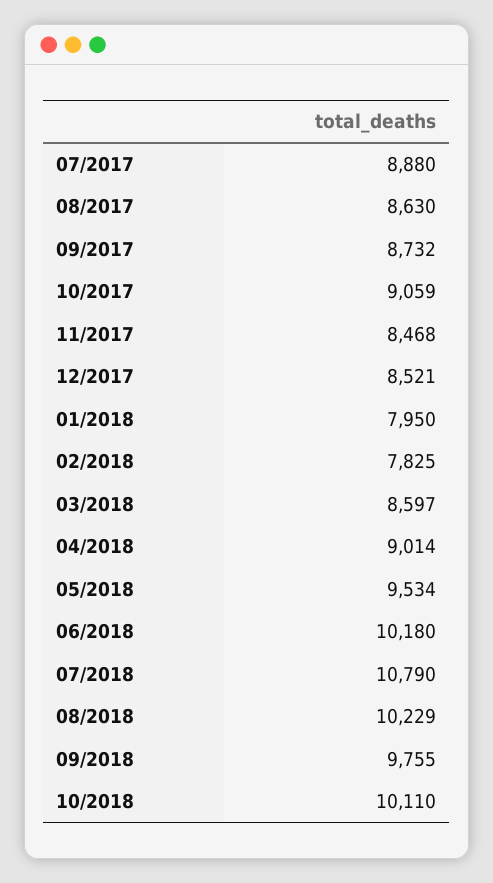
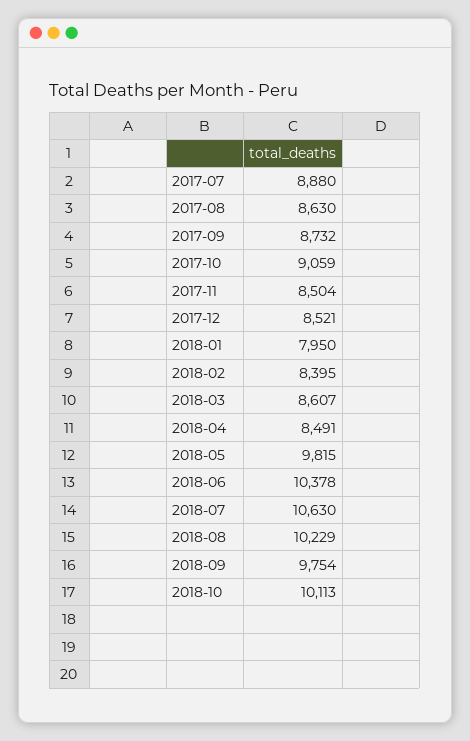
11/2017: 8468 -> 8504
02/2018: 7825 -> 8395
03/2018: 8597 -> 8607
04/2018: 9014 -> 8491
05/2018: 9534 -> 9815
06/2018: 10180 -> 10378
07/2018: 10790 -> 10630
09/2018: 9755 -> 9754
10/2018: 10110 -> 10113

